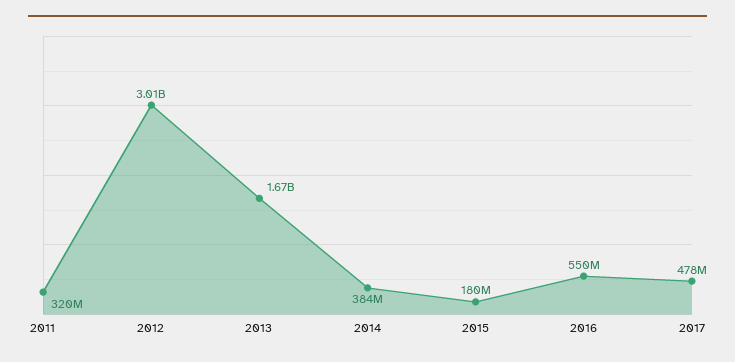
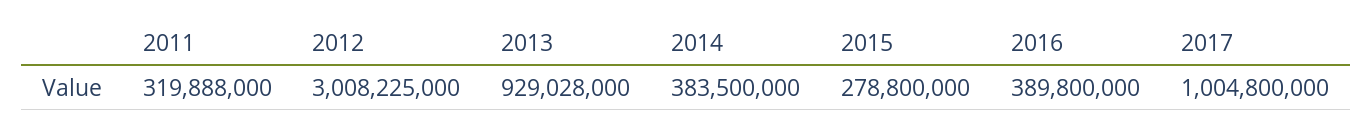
2013: 1670000000 -> 929028000
2015: 180000000 -> 278800000
2016: 550000000 -> 389800000
2017: 478000000 -> 1004800000

